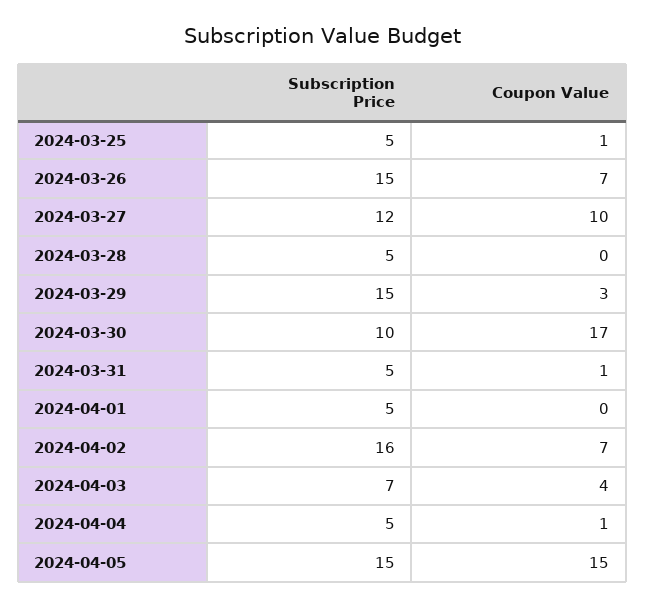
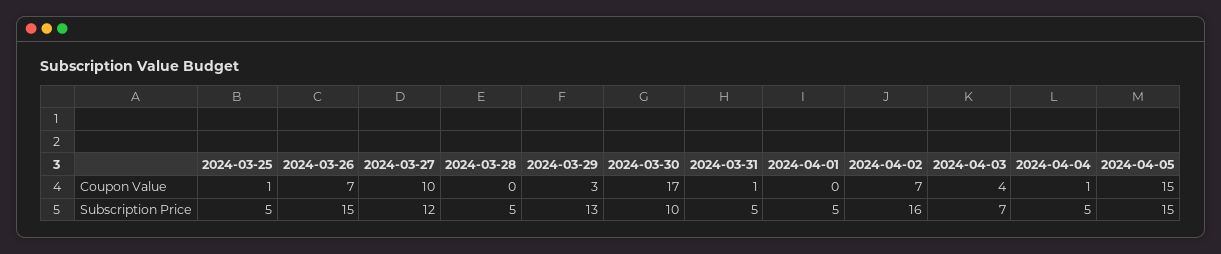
Subscription Price, 2024-03-29: 15 -> 13

